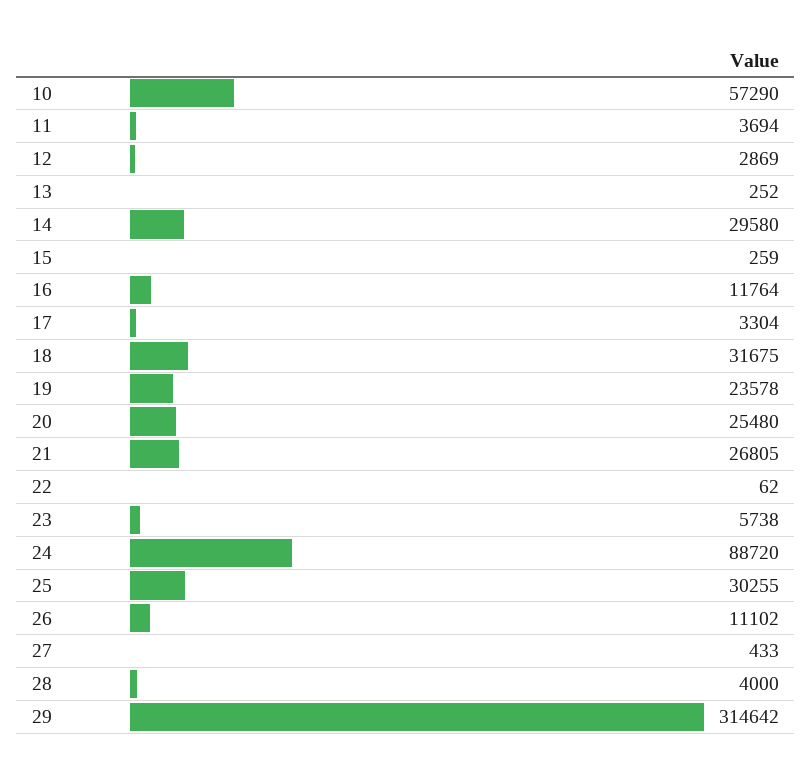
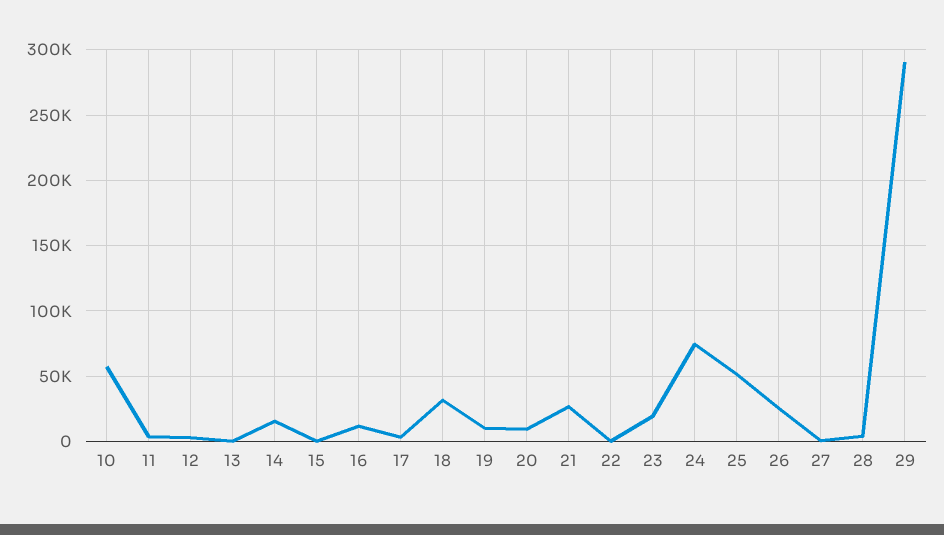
14: 29580 -> 15000
19: 23578 -> 10000
20: 25480 -> 10000
23: 5738 -> 20000
24: 88720 -> 75000
25: 30255 -> 50000
26: 11102 -> 25000
29: 314642 -> 290000

